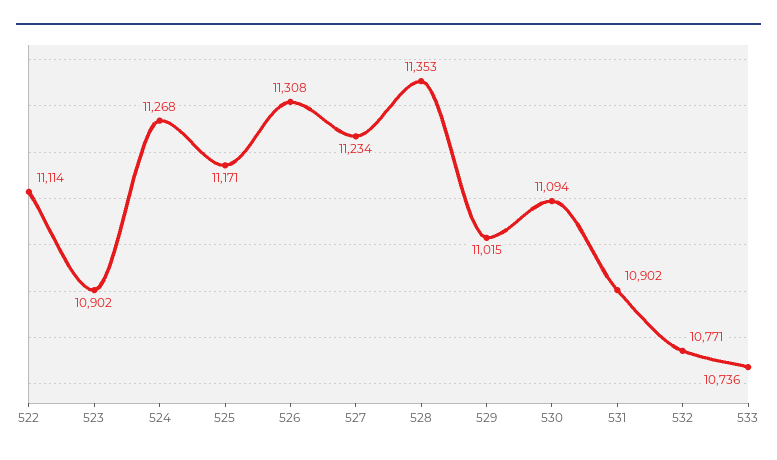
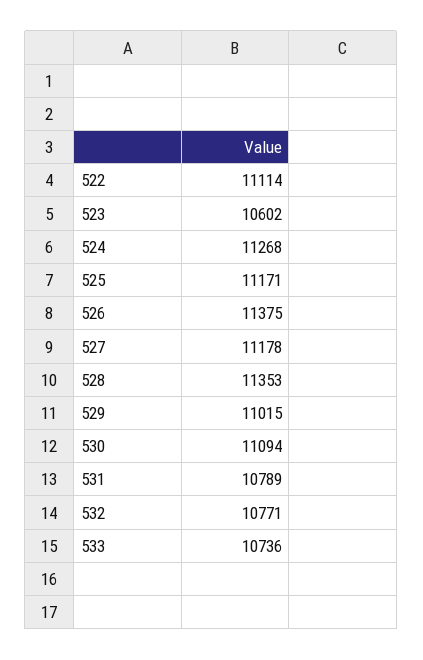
523: 10902 -> 10602
526: 11308 -> 11375
527: 11234 -> 11178
531: 10902 -> 10789

